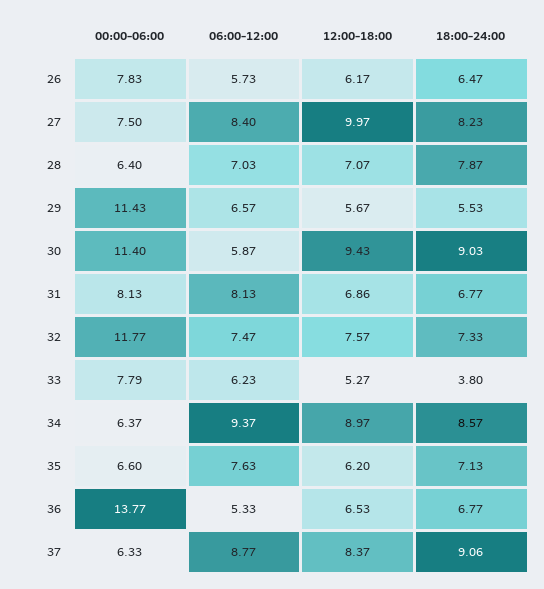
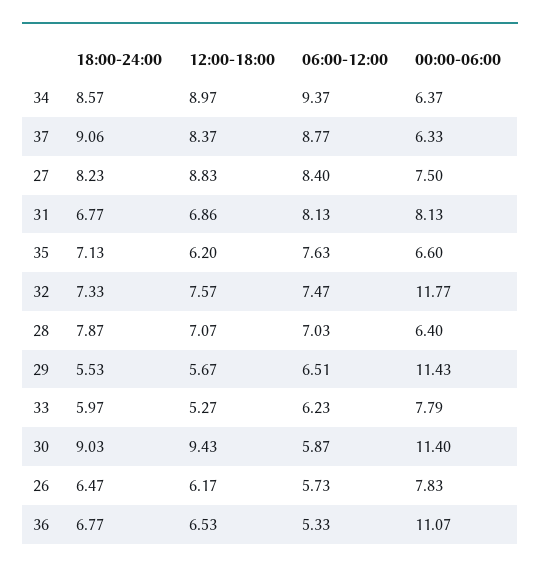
12:00-18:00, 27: 9.97 -> 8.83
06:00-12:00, 29: 6.57 -> 6.51
18:00-24:00, 33: 3.8 -> 5.97
00:00-06:00, 36: 13.77 -> 11.07

